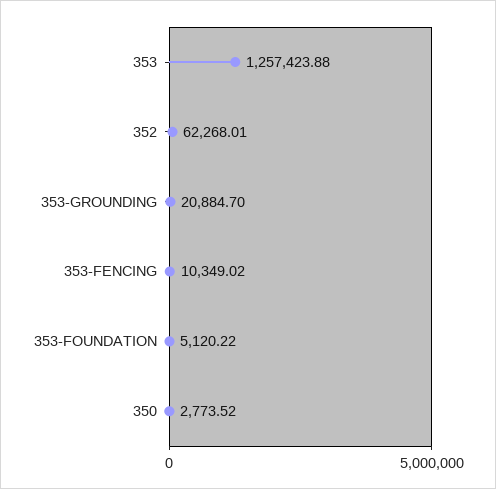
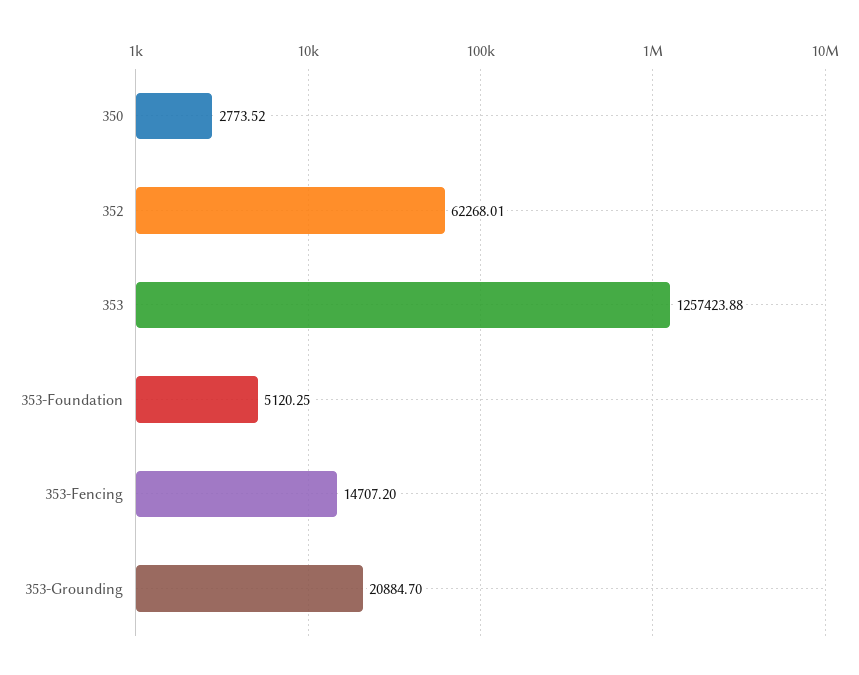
353-FENCING: 10349.02 -> 14707.2
353-FOUNDATION: 5120.22 -> 5120.25

